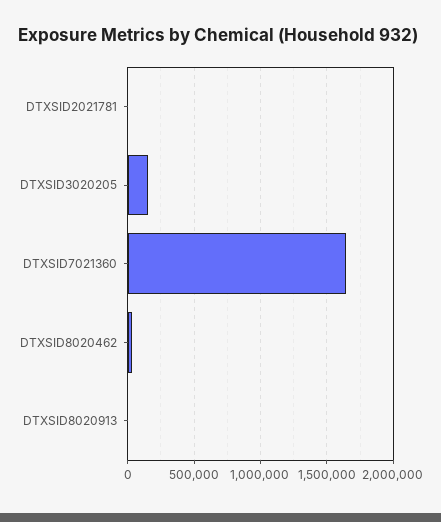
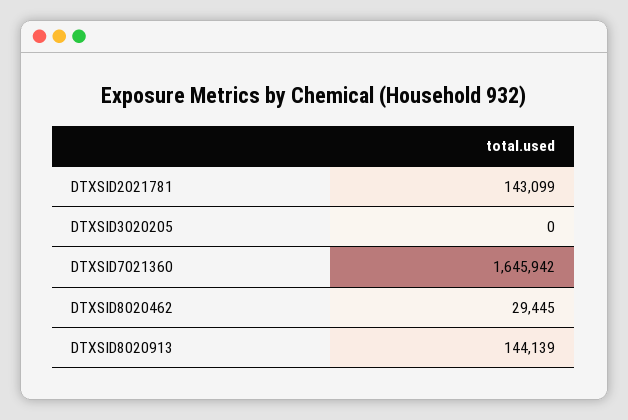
DTXSID2021781: 0 -> 143099
DTXSID3020205: 150000 -> 0
DTXSID8020913: 0 -> 144139

